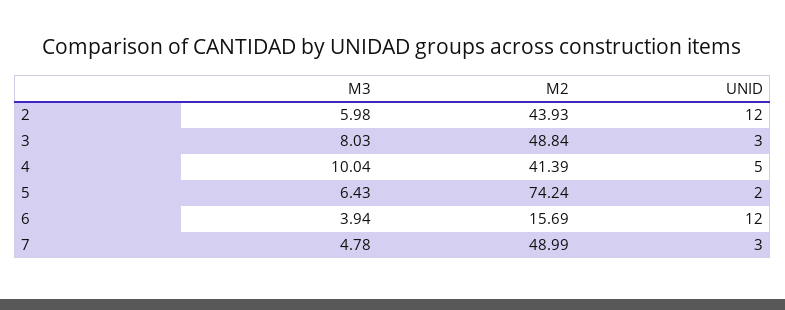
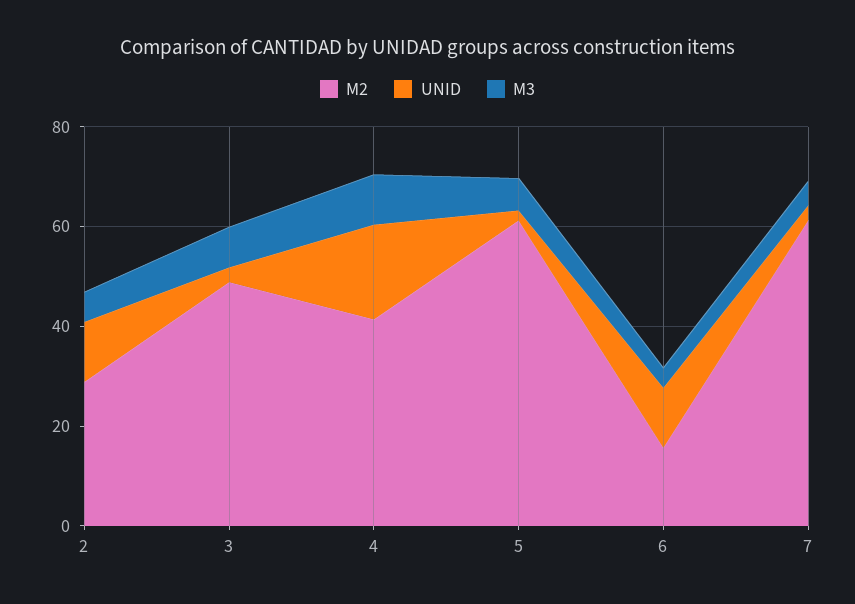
M2, 2: 43.93 -> 30
UNID, 4: 5 -> 20
M2, 5: 74.24 -> 60
M2, 7: 48.99 -> 60

